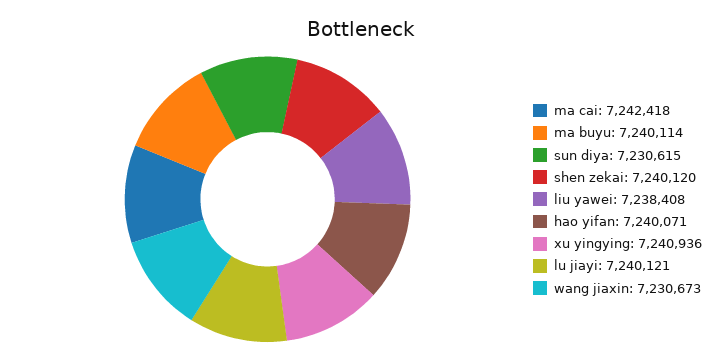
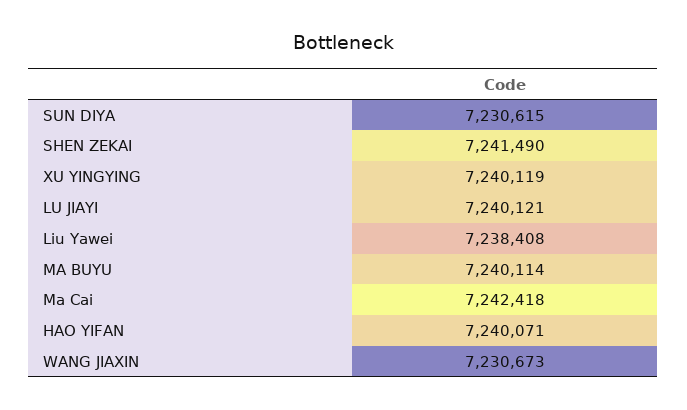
shen zekai: 7240120 -> 7241490
xu yingying: 7240936 -> 7240119

